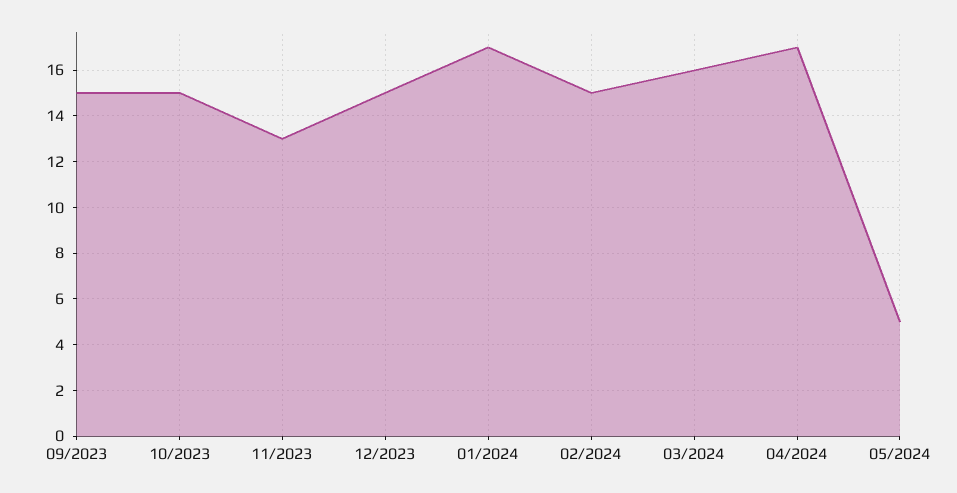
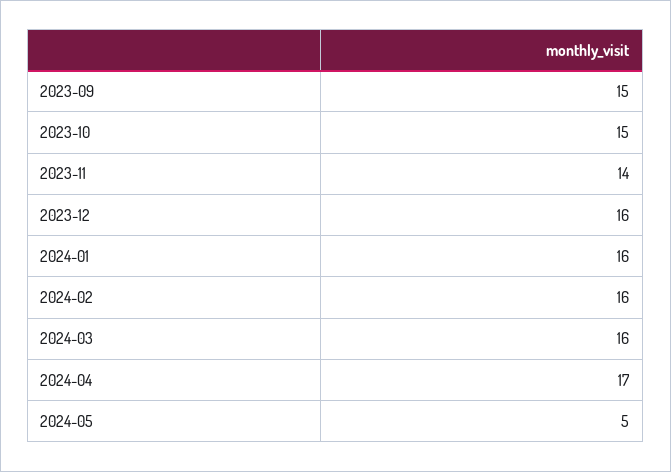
11/2023: 13 -> 14
12/2023: 15 -> 16
01/2024: 17 -> 16
02/2024: 15 -> 16

